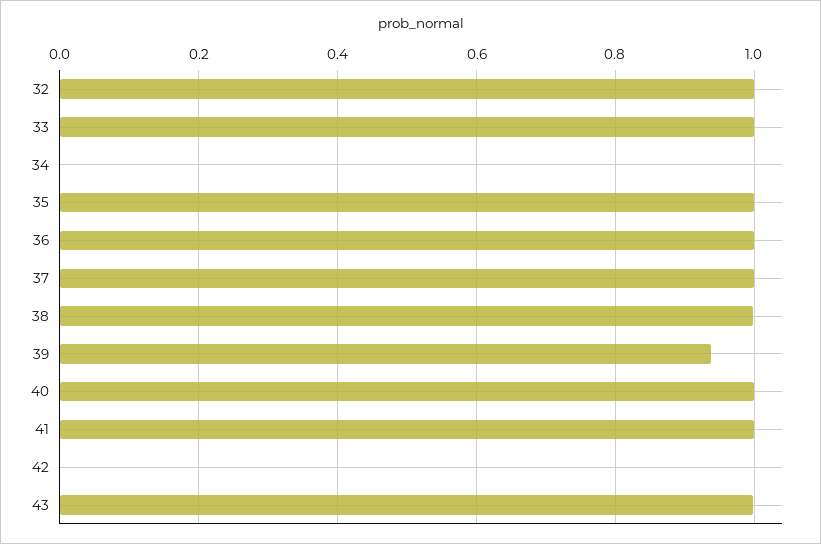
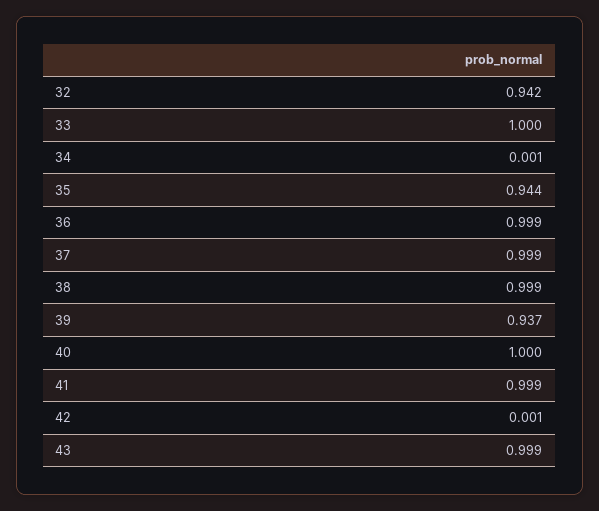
32: 1 -> 0.942
35: 1 -> 0.944

